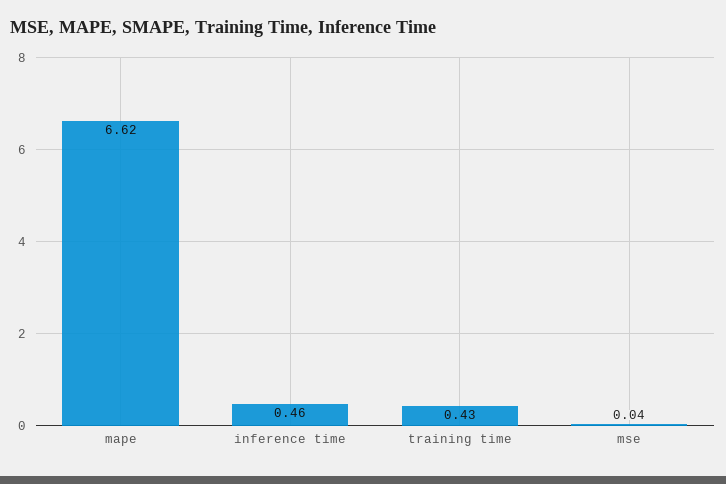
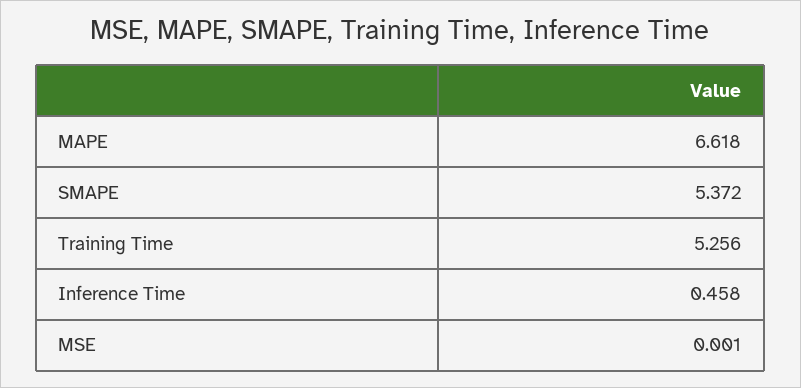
training time: 0.43 -> 5.256
mse: 0.04 -> 0.001
SMAPE: none -> 5.372

